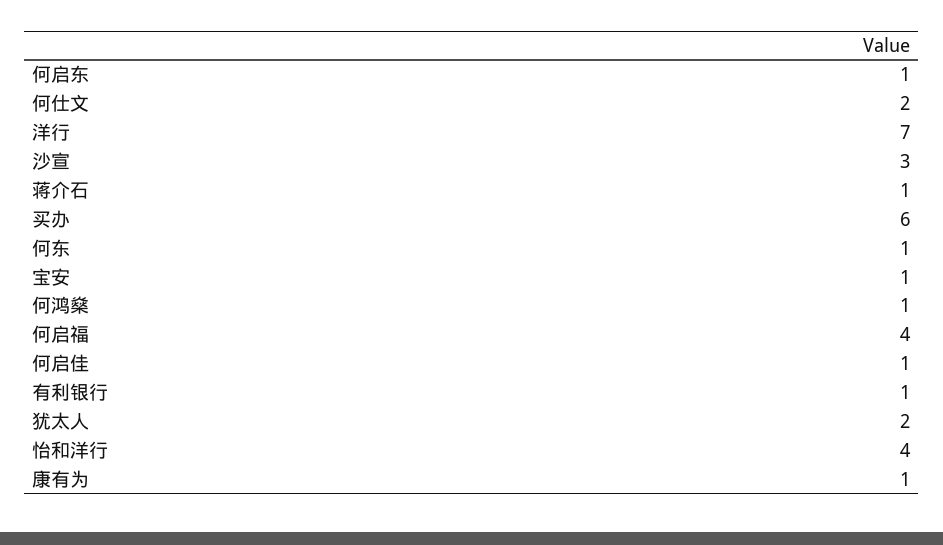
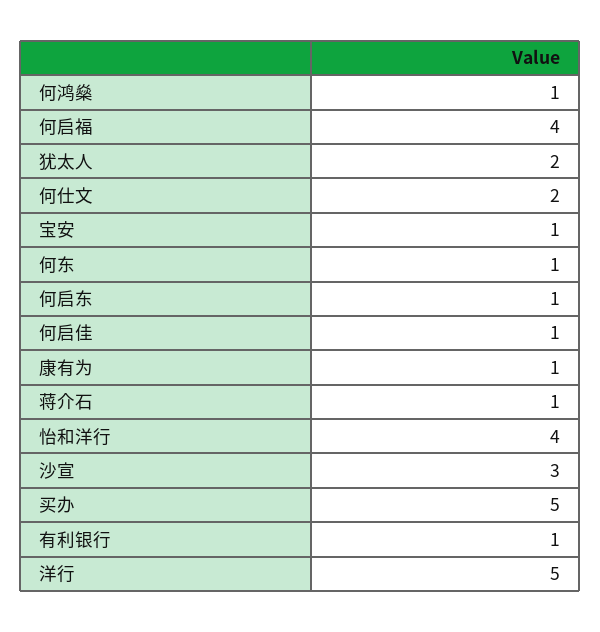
洋行: 7 -> 5
买办: 6 -> 5

